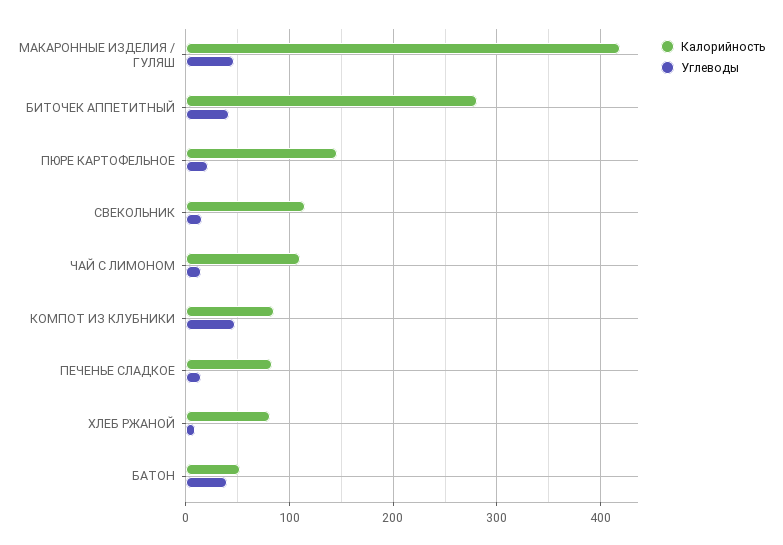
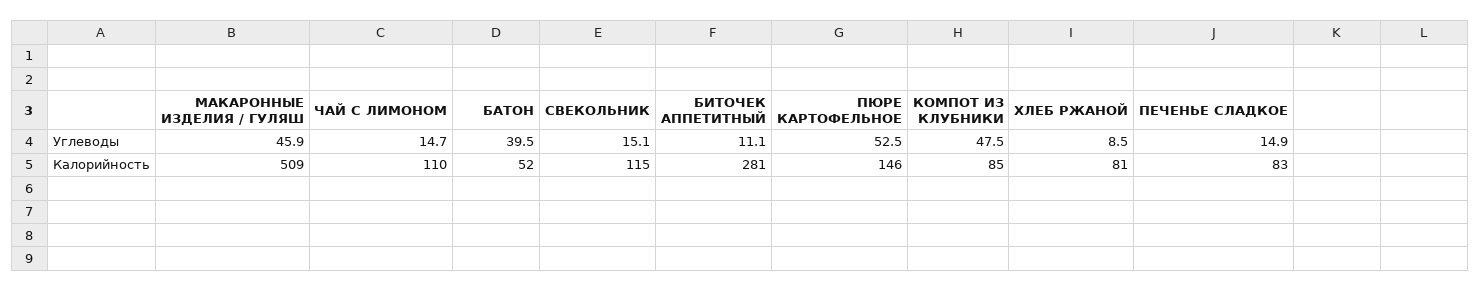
Калорийность, МАКАРОННЫЕ ИЗДЕЛИЯ / ГУЛЯШ: 420 -> 509
Углеводы, БИТОЧЕК АППЕТИТНЫЙ: 40 -> 11.1
Углеводы, ПЮРЕ КАРТОФЕЛЬНОЕ: 20 -> 52.5

